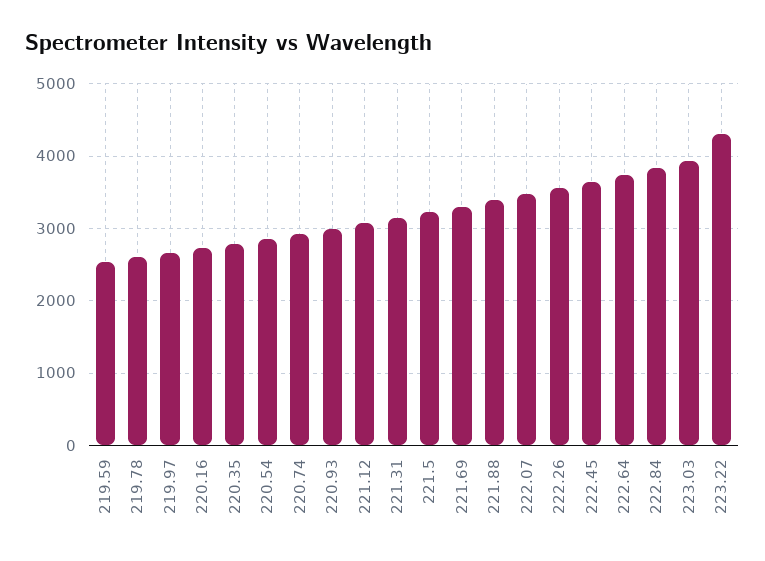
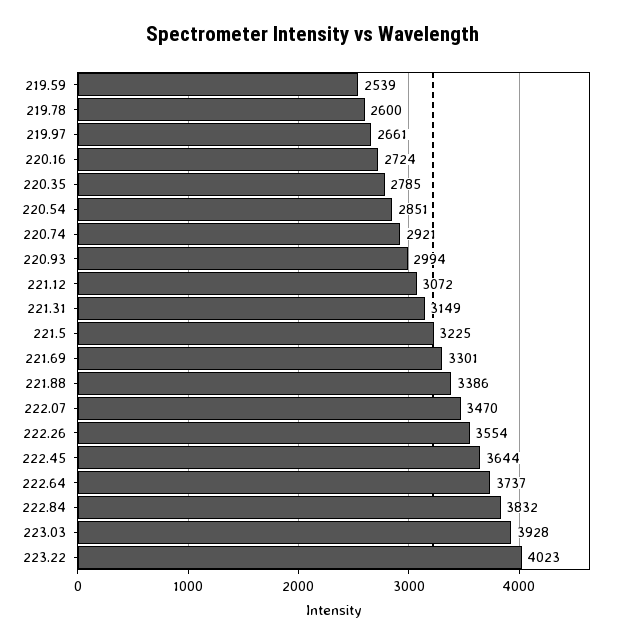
223.22: 4300 -> 4023

